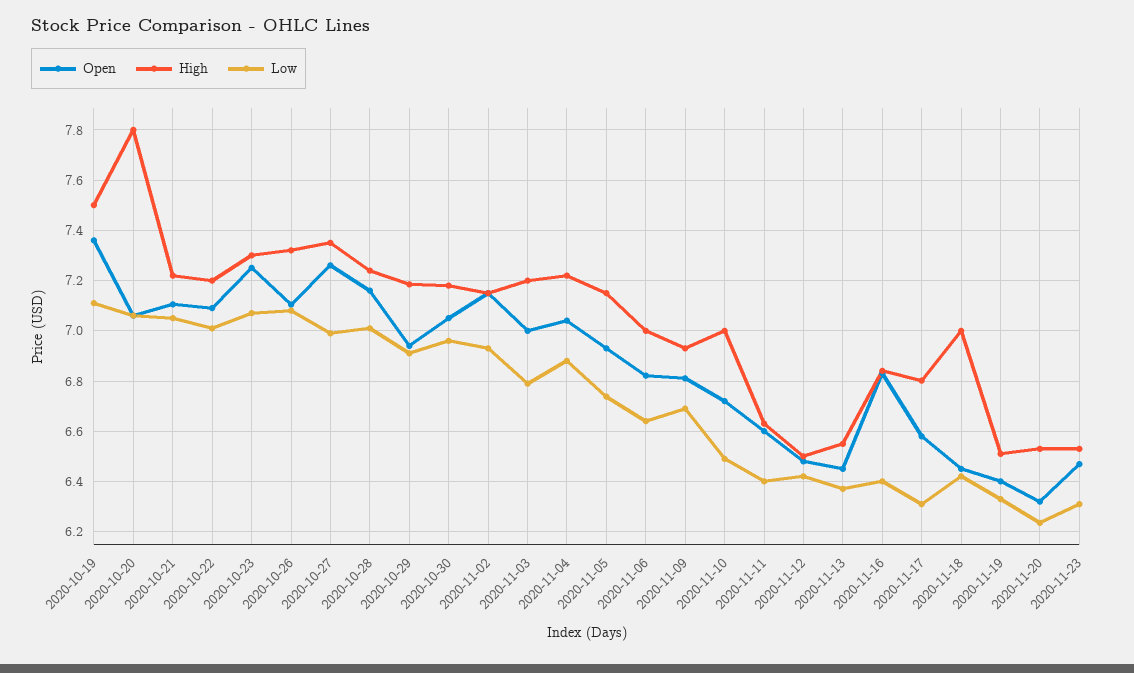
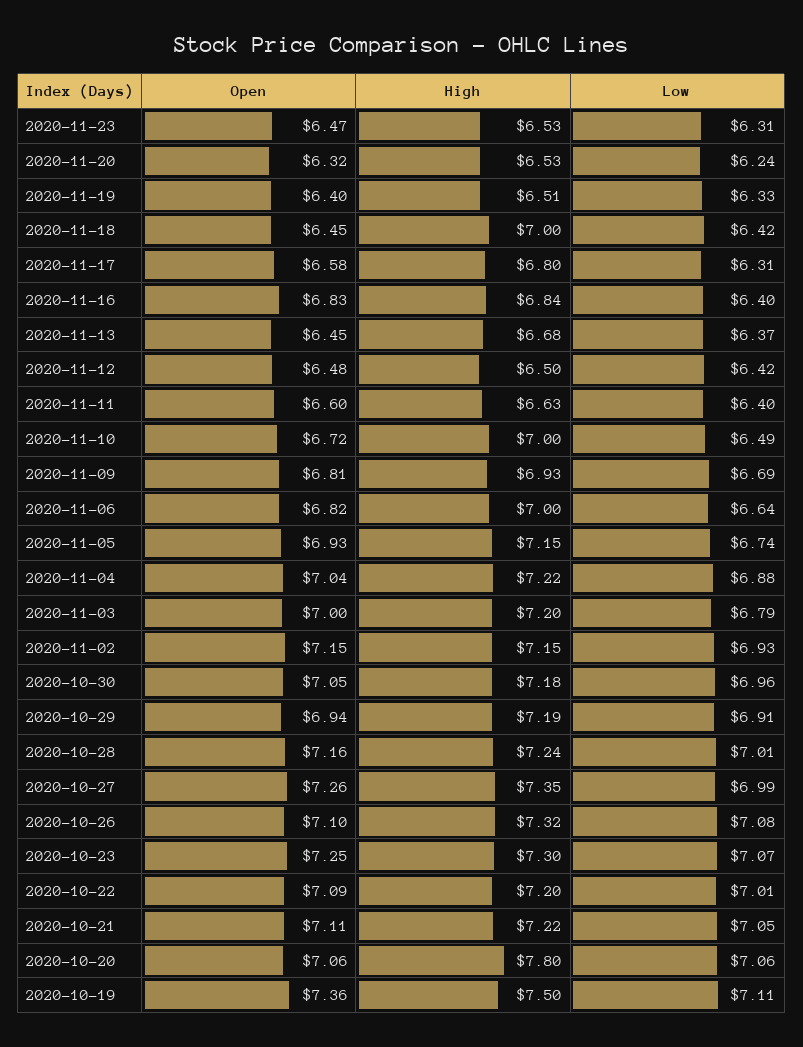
High, 2020-11-13: 6.55 -> 6.68

